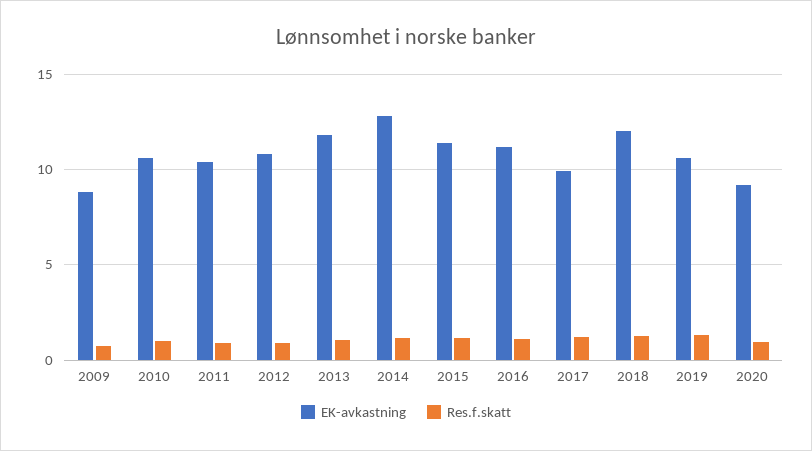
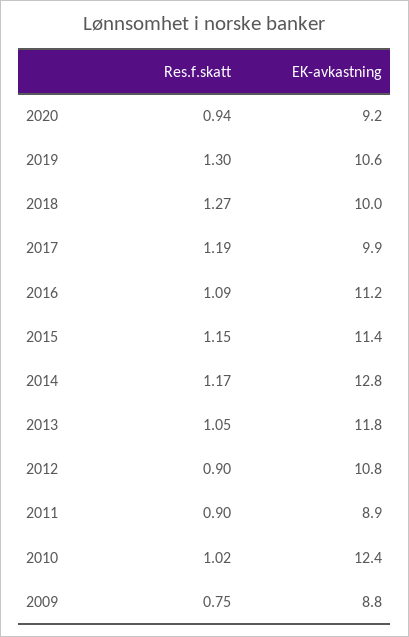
EK-avkastning, 2010: 10.5 -> 12.4
EK-avkastning, 2011: 10.5 -> 8.9
EK-avkastning, 2018: 12 -> 10

